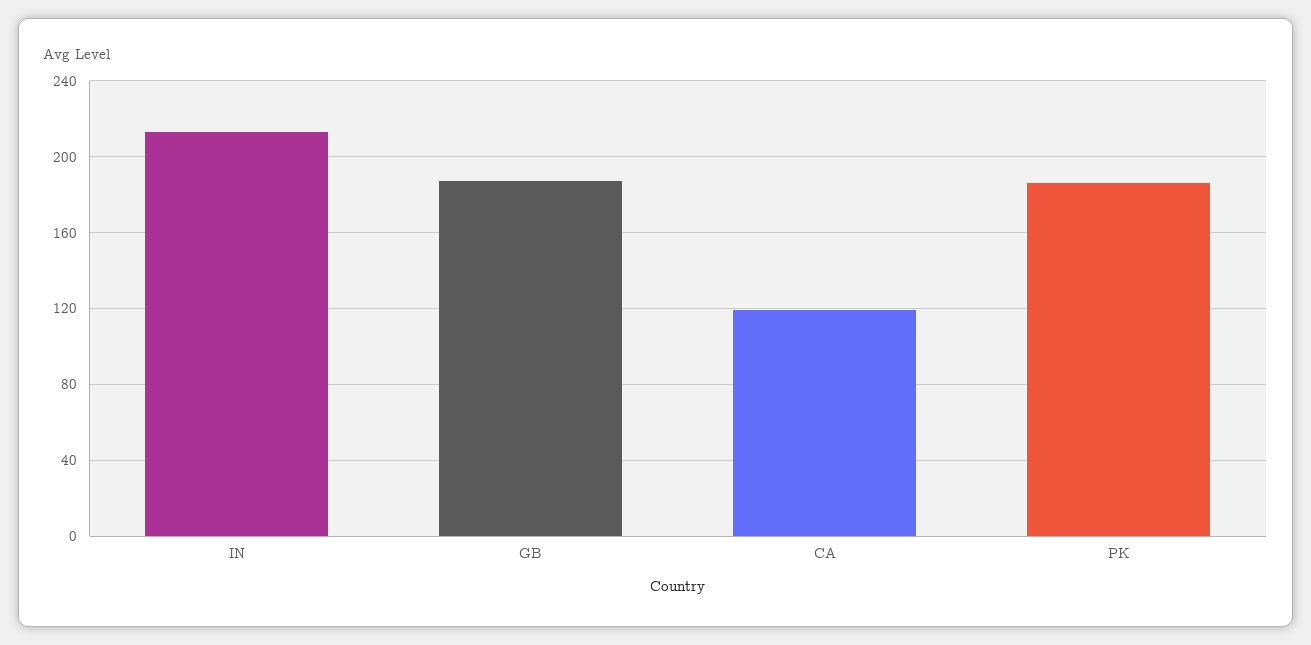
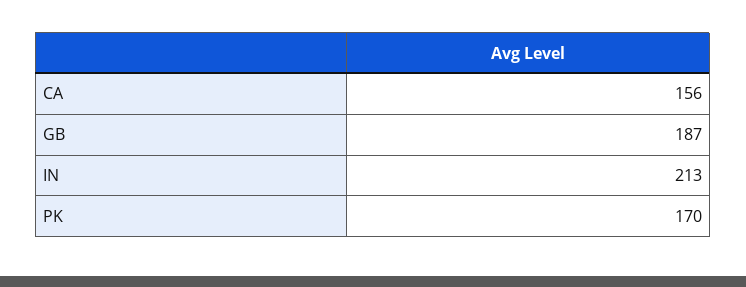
CA: 120 -> 156
PK: 185 -> 170

